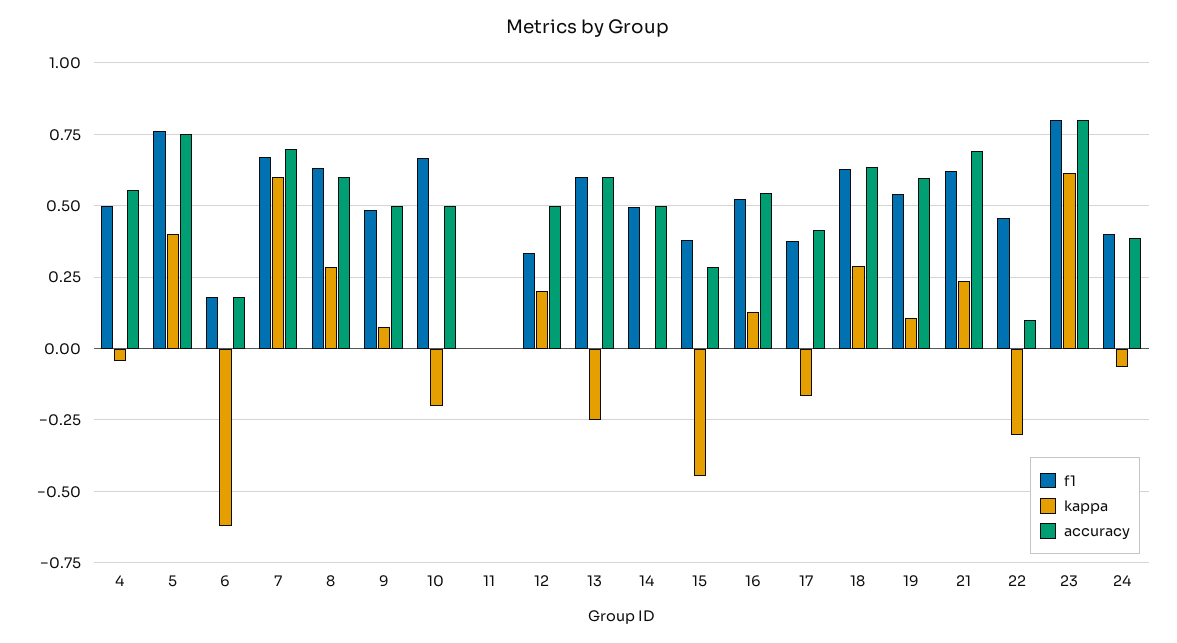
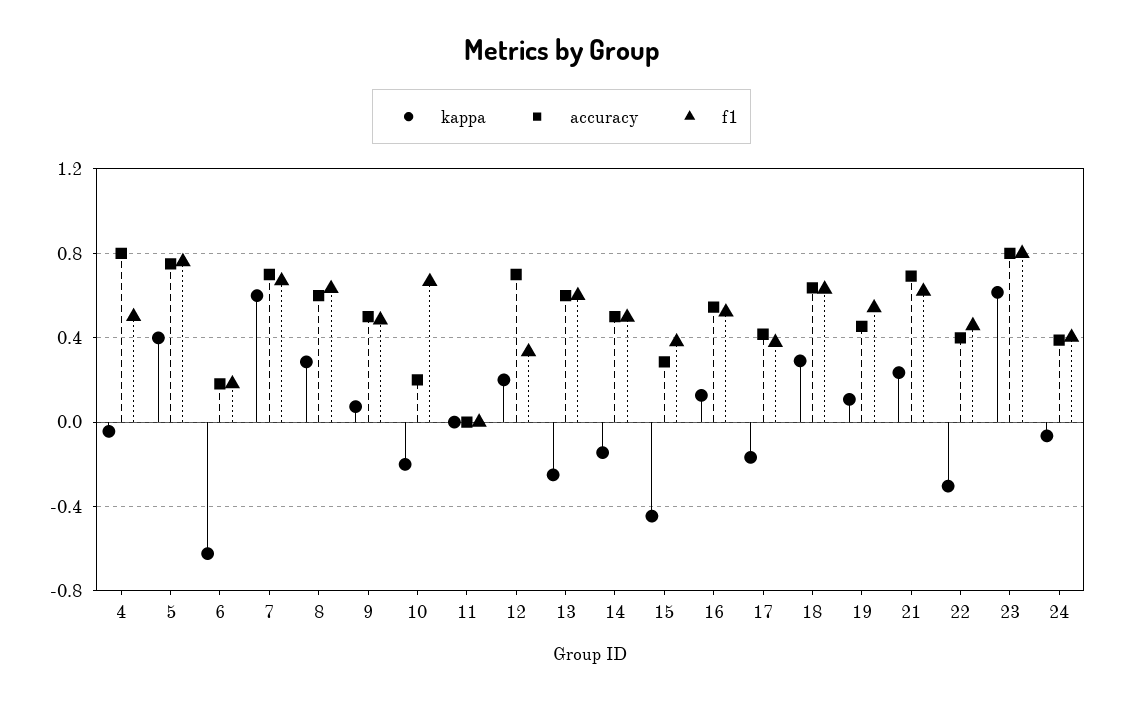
accuracy, 4: 0.55 -> 0.8
accuracy, 10: 0.5 -> 0.2
accuracy, 12: 0.5 -> 0.7
kappa, 14: 0 -> -0.15
accuracy, 19: 0.6 -> 0.45
accuracy, 22: 0.1 -> 0.4

